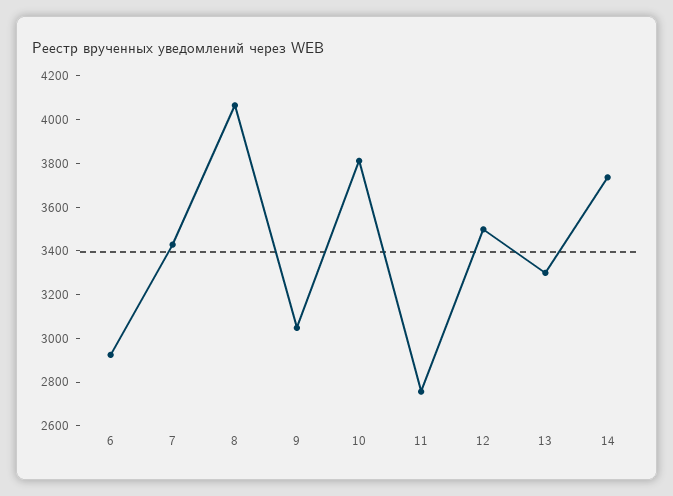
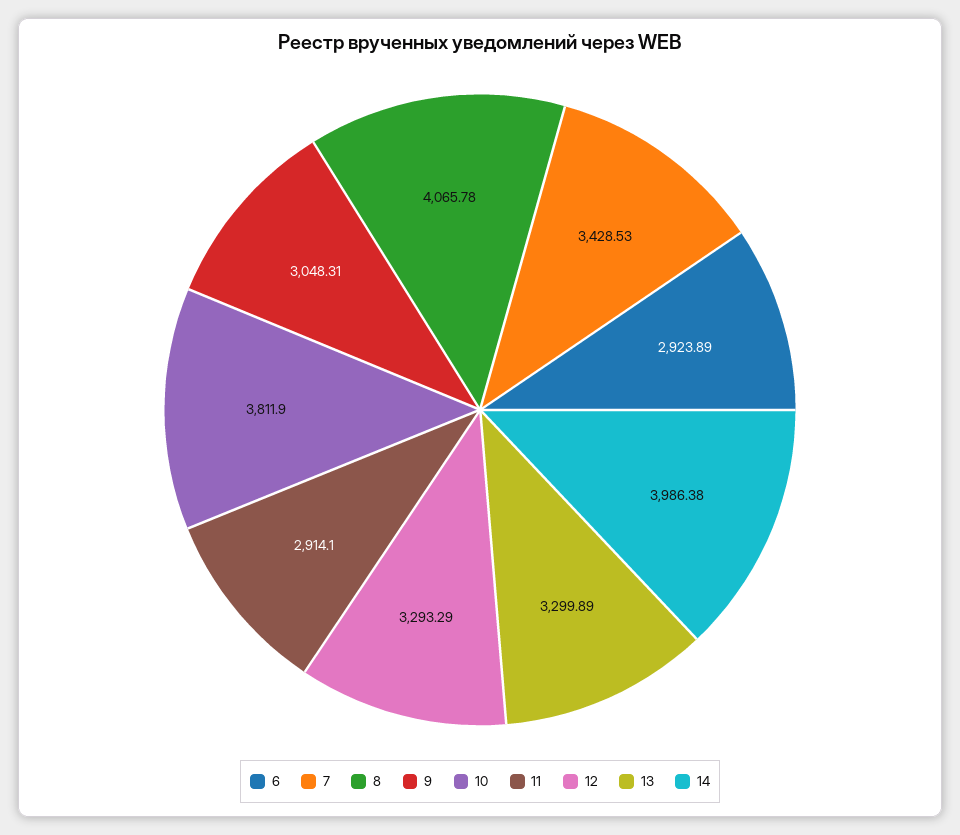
11: 2750 -> 2914.1
12: 3500 -> 3293.29
14: 3750 -> 3986.38

